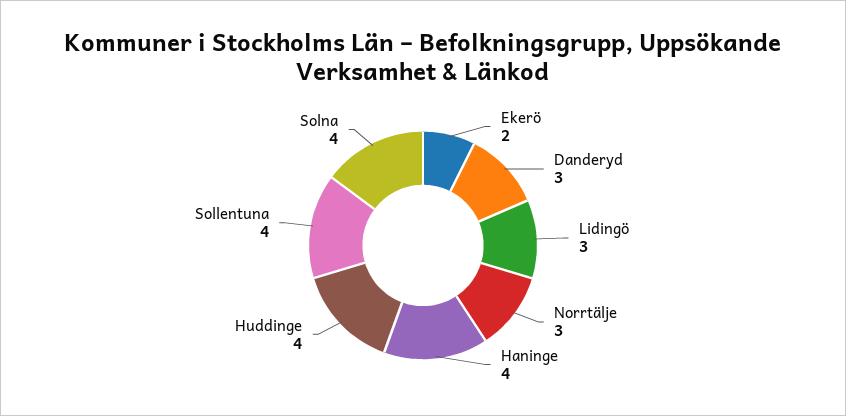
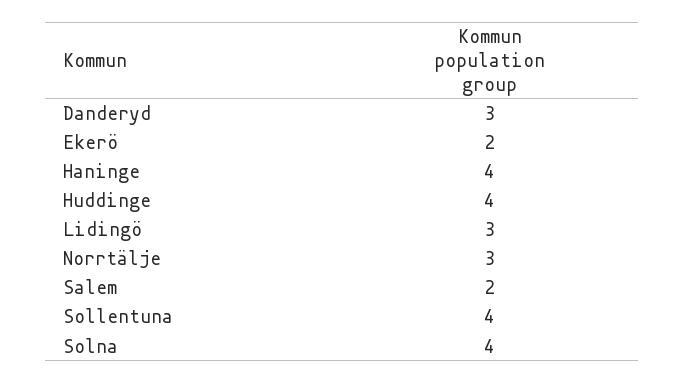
Salem: none -> 2

